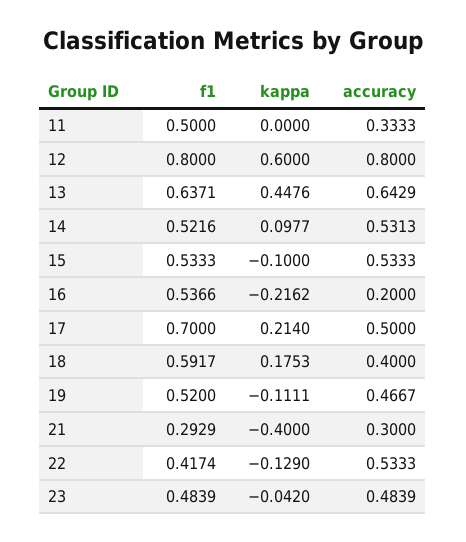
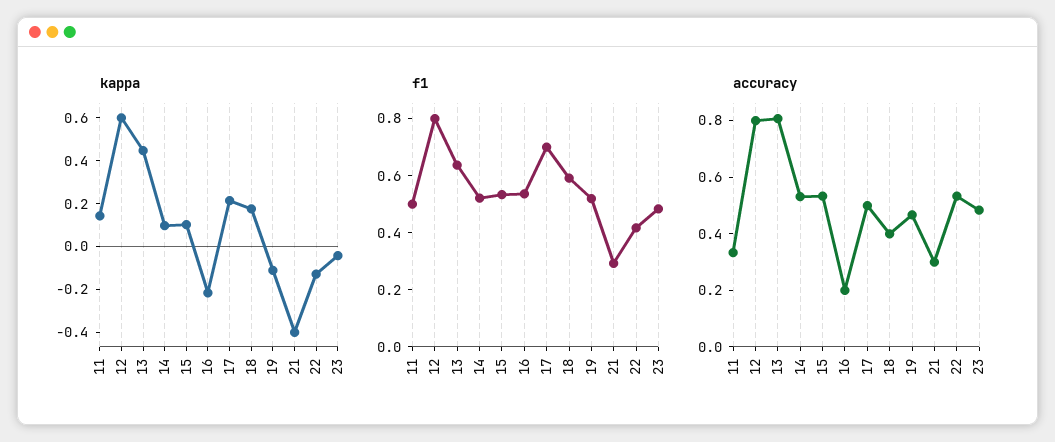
kappa, 11: 0 -> 0.15
accuracy, 13: 0.6429 -> 0.8
kappa, 15: -0.1 -> 0.1

